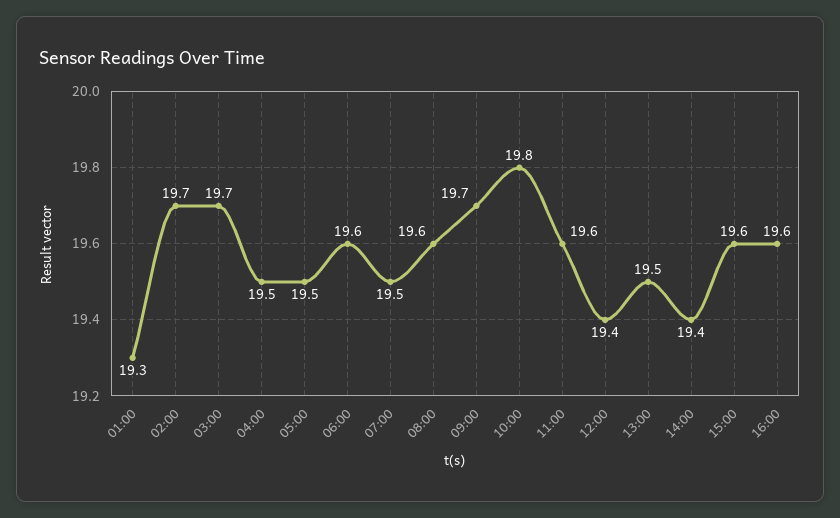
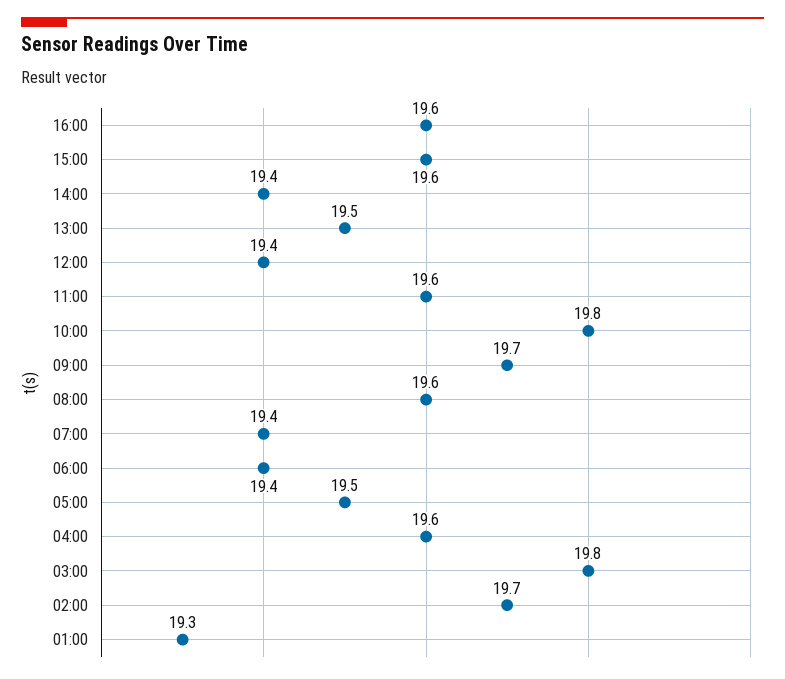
03:00: 19.7 -> 19.8
04:00: 19.5 -> 19.6
06:00: 19.6 -> 19.4
07:00: 19.5 -> 19.4

